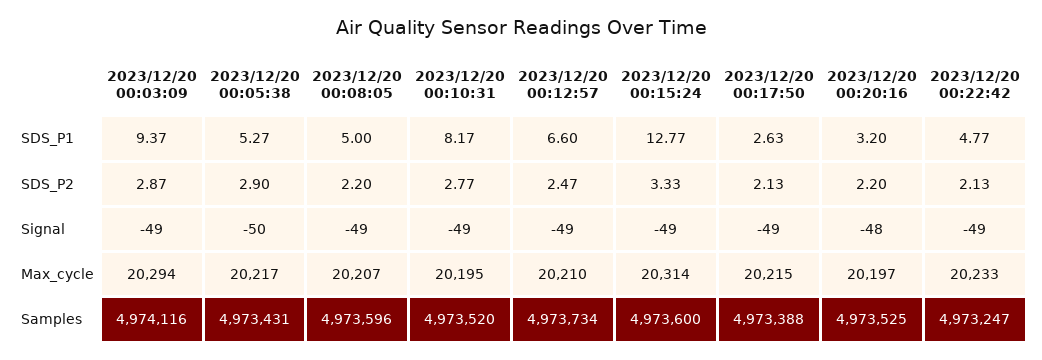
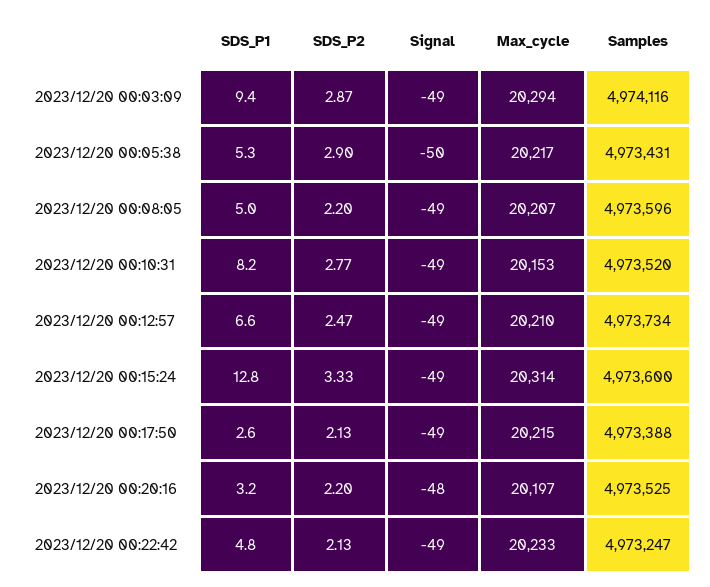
2023/12/20 00:10:31, Max_cycle: 20195 -> 20153

